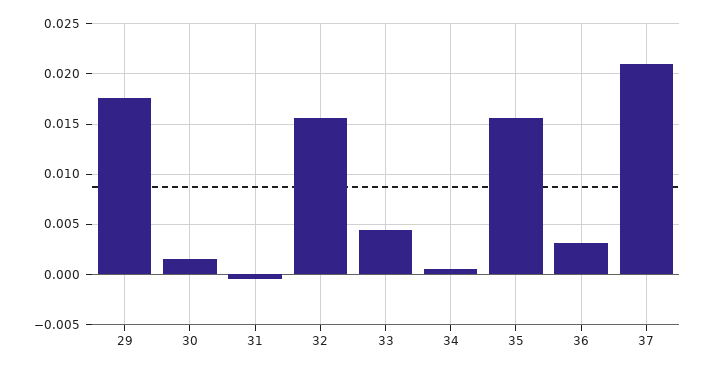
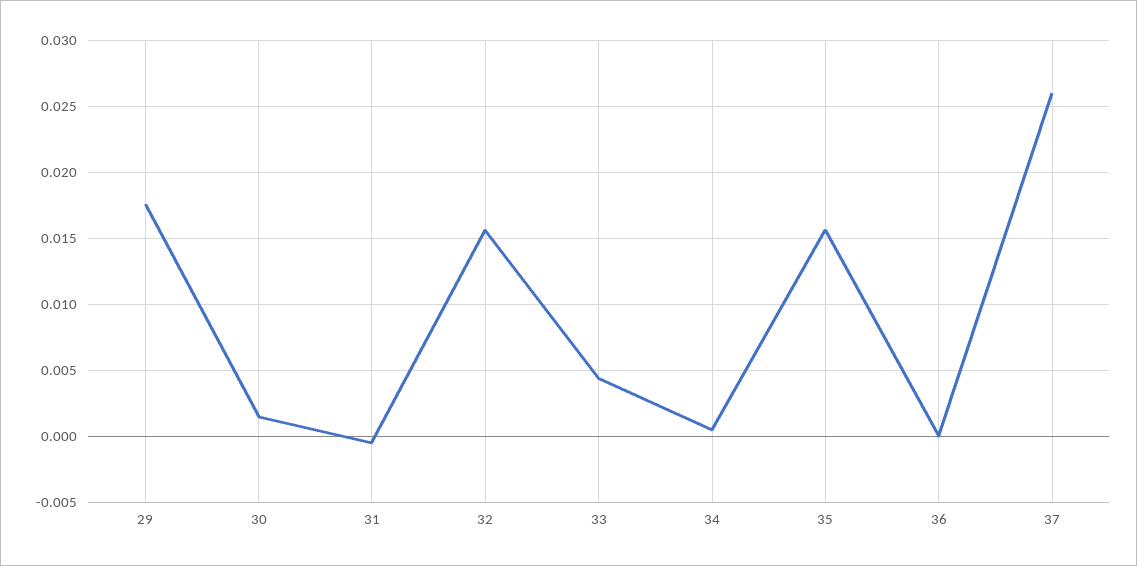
36: 0.003 -> 0
37: 0.021 -> 0.026

